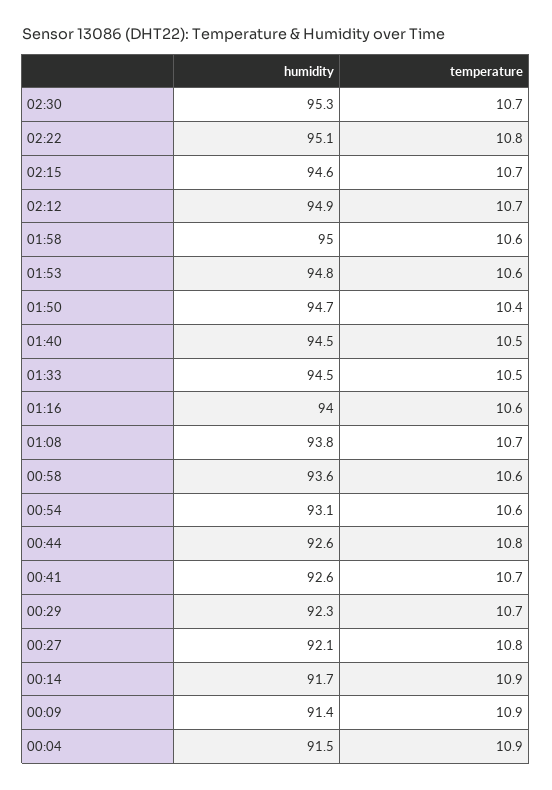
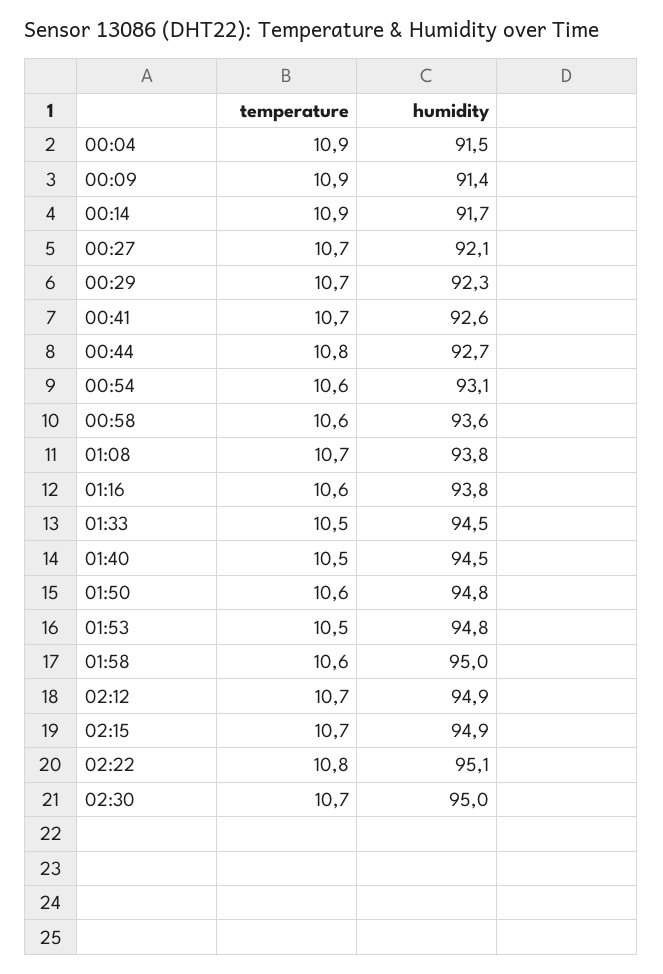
humidity, 02:30: 95.3 -> 95
humidity, 02:15: 94.6 -> 94.9
temperature, 01:53: 10.6 -> 10.5
humidity, 01:50: 94.7 -> 94.8
temperature, 01:50: 10.4 -> 10.6
humidity, 01:16: 94 -> 93.8
humidity, 00:44: 92.6 -> 92.7
temperature, 00:27: 10.8 -> 10.7

